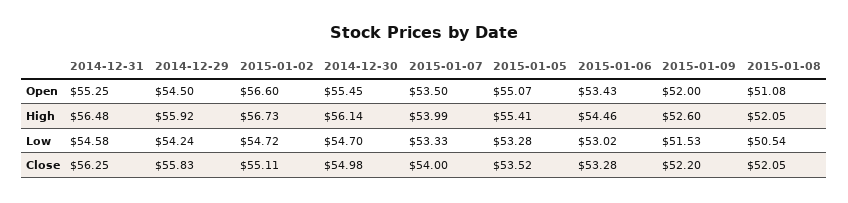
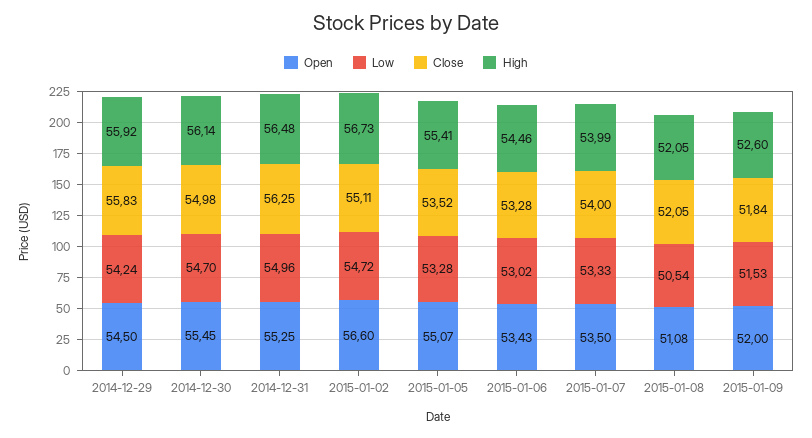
Low, 2014-12-31: 54.58 -> 54.96
Close, 2015-01-09: 52.2 -> 51.84

